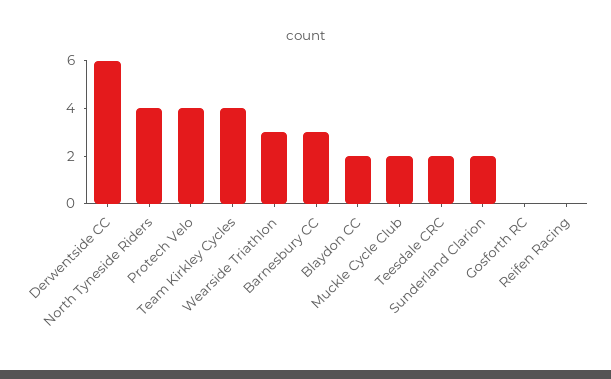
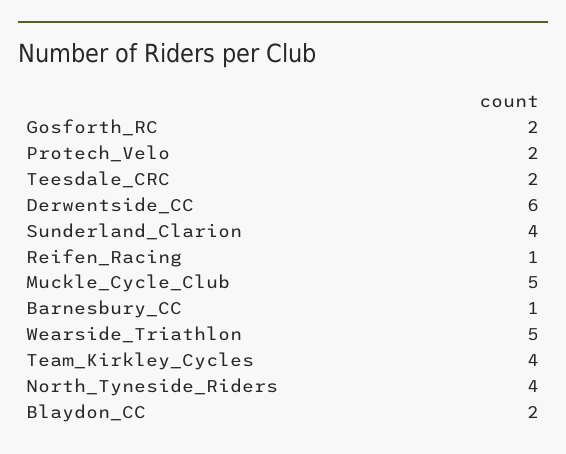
Protech Velo: 4 -> 2
Wearside Triathlon: 3 -> 5
Barnesbury CC: 3 -> 1
Muckle Cycle Club: 2 -> 5
Sunderland Clarion: 2 -> 4
Gosforth RC: 0 -> 2
Reifen Racing: 0 -> 1

